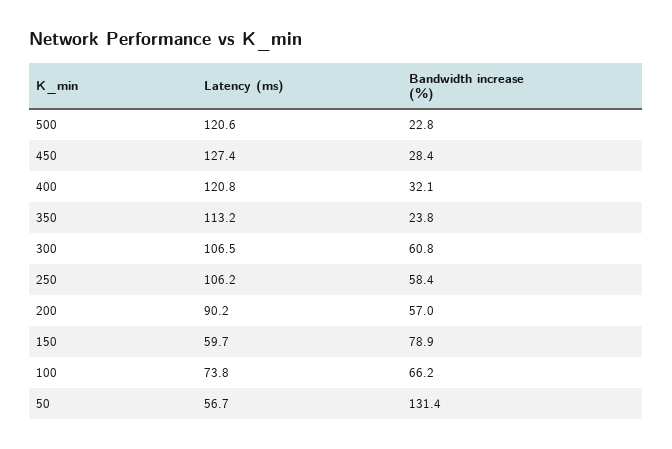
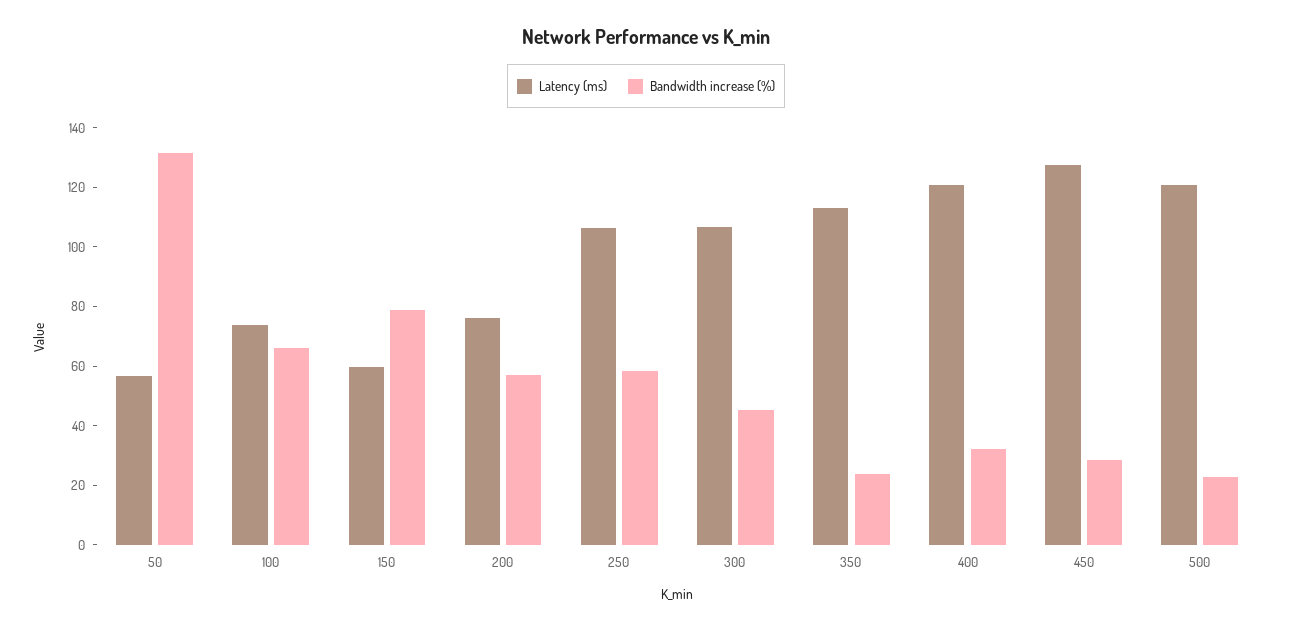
Bandwidth increase (%), 300: 60.8 -> 45
Latency (ms), 200: 90.2 -> 75

